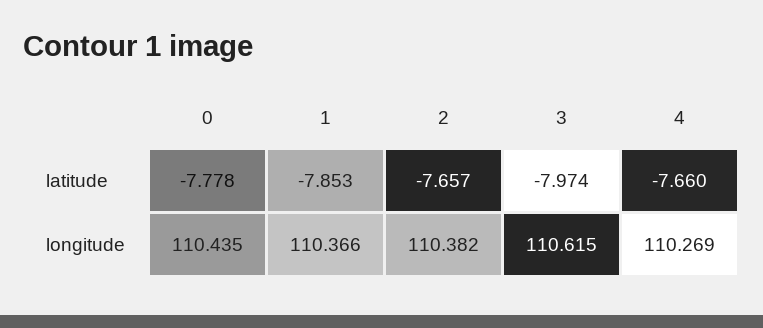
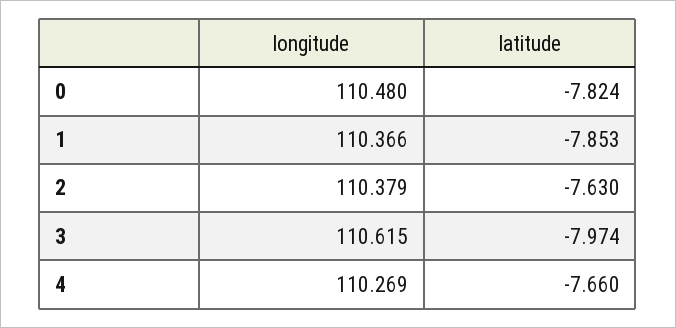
0, latitude: -7.778 -> -7.824
2, latitude: -7.657 -> -7.63
0, longitude: 110.435 -> 110.48
2, longitude: 110.382 -> 110.379

